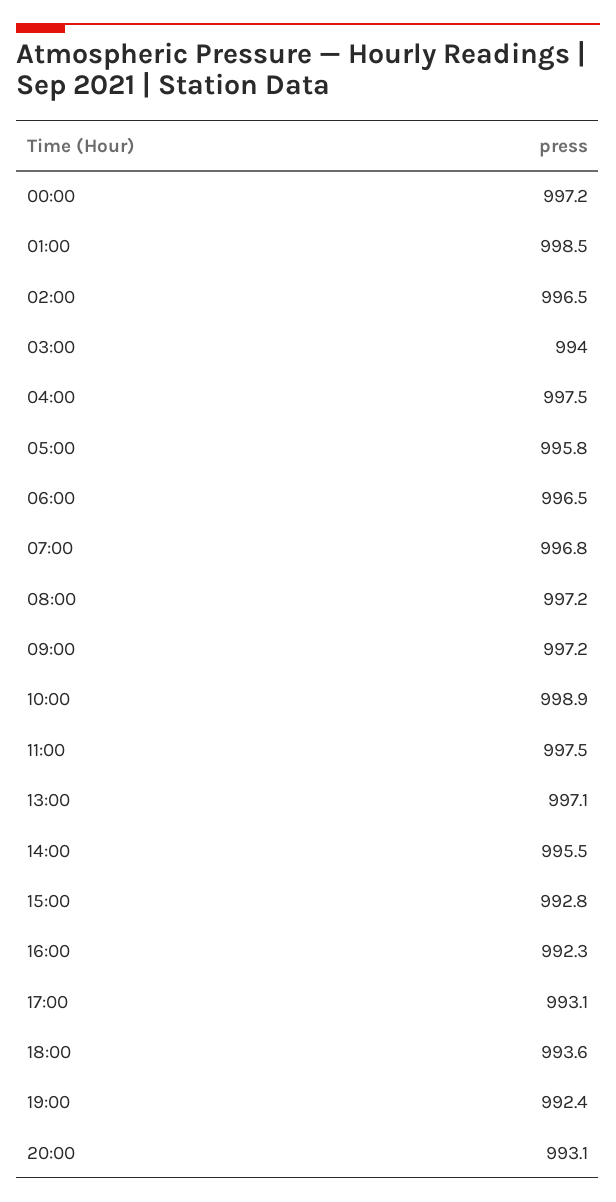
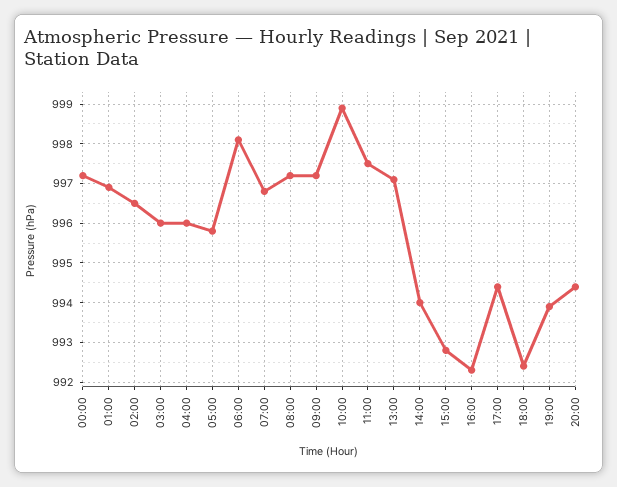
01:00: 998.5 -> 997
03:00: 994 -> 996
04:00: 997.5 -> 996
06:00: 996.5 -> 998
14:00: 995.5 -> 994
17:00: 993.1 -> 994.5
18:00: 993.6 -> 992.5
19:00: 992.4 -> 994
20:00: 993.1 -> 994.5

